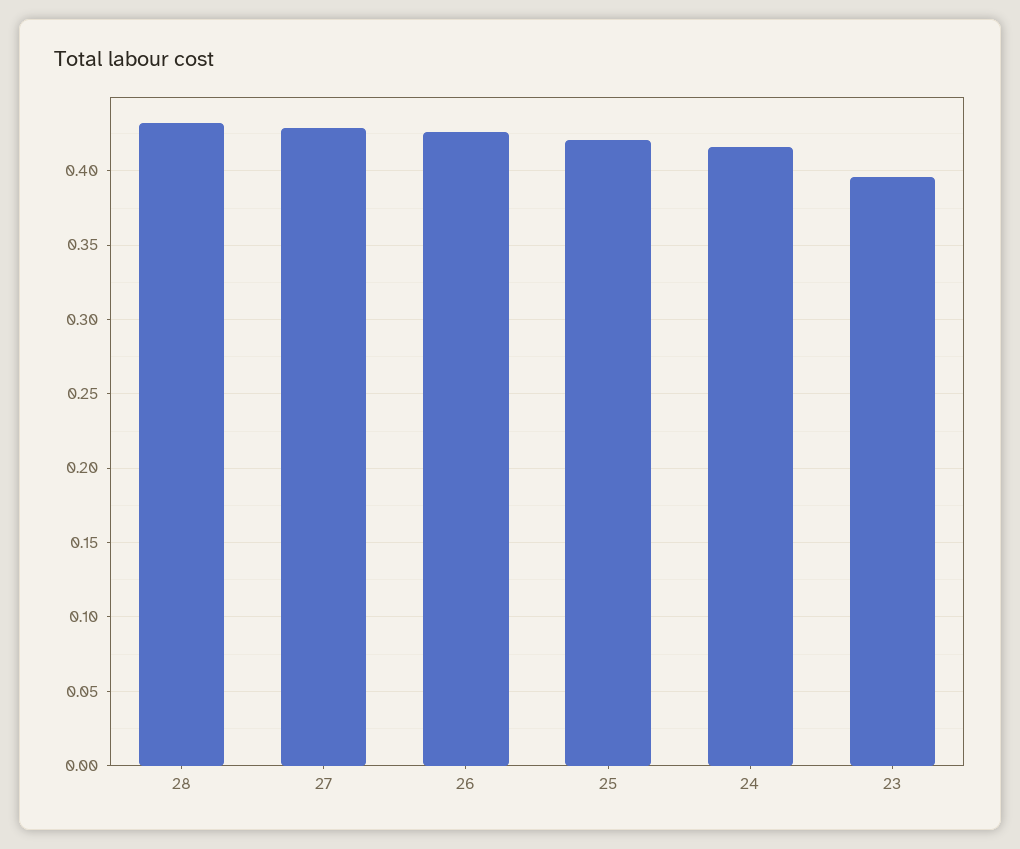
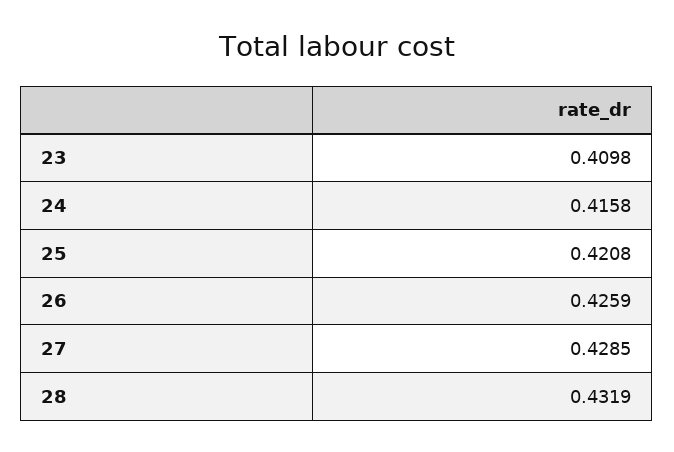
23: 0.395 -> 0.4098

